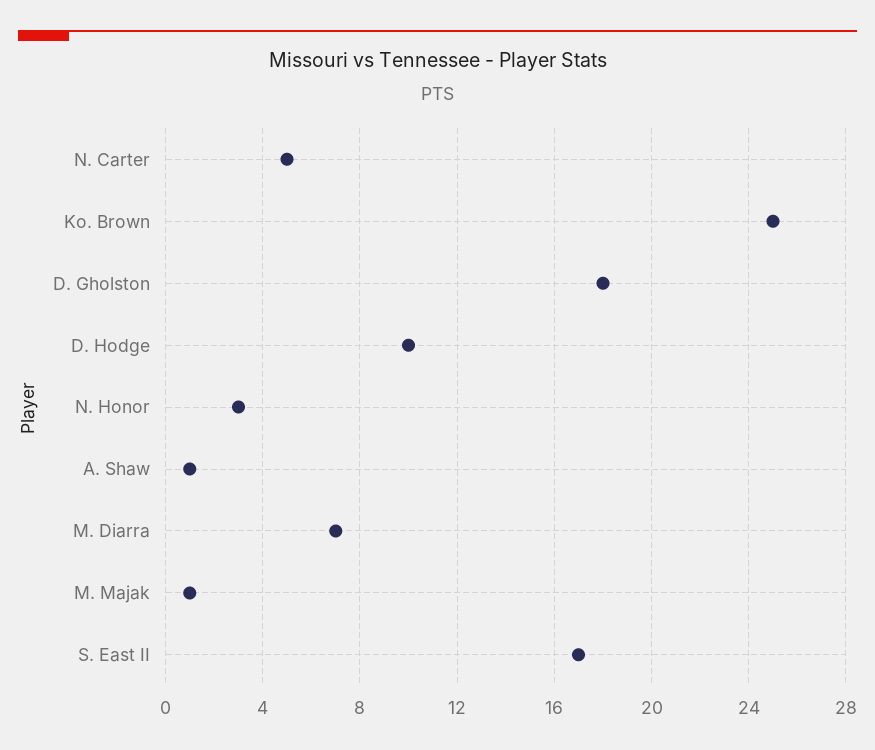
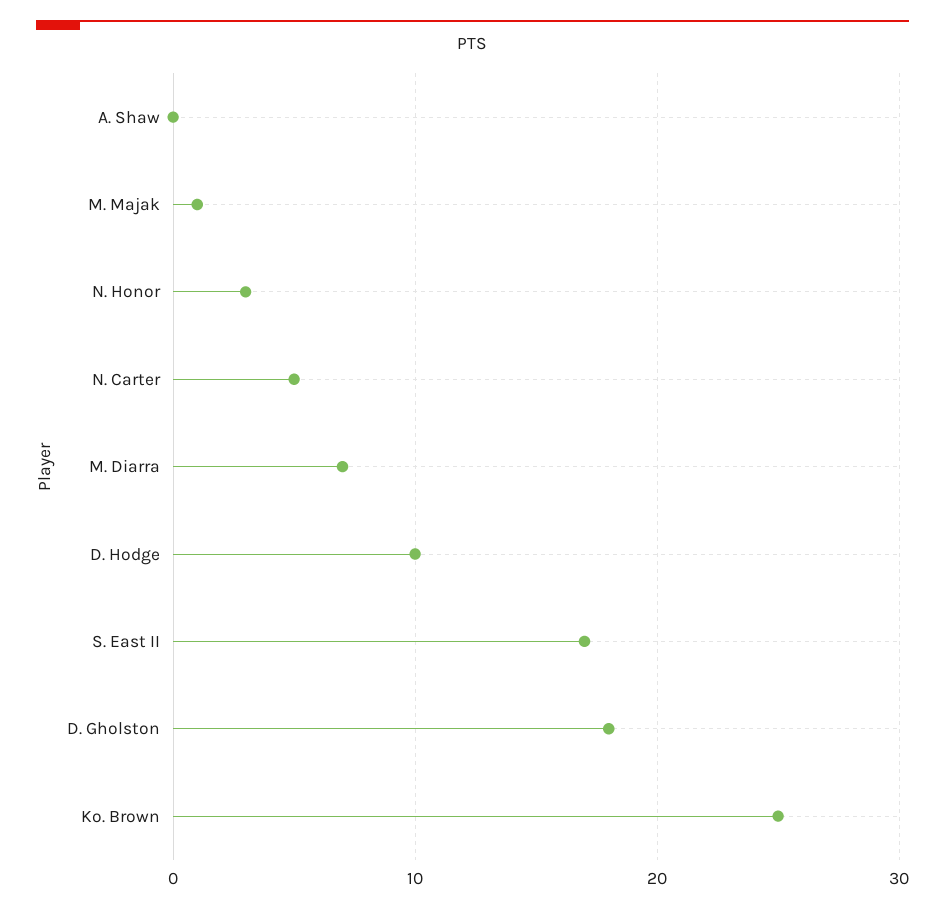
A. Shaw: 1 -> 0

